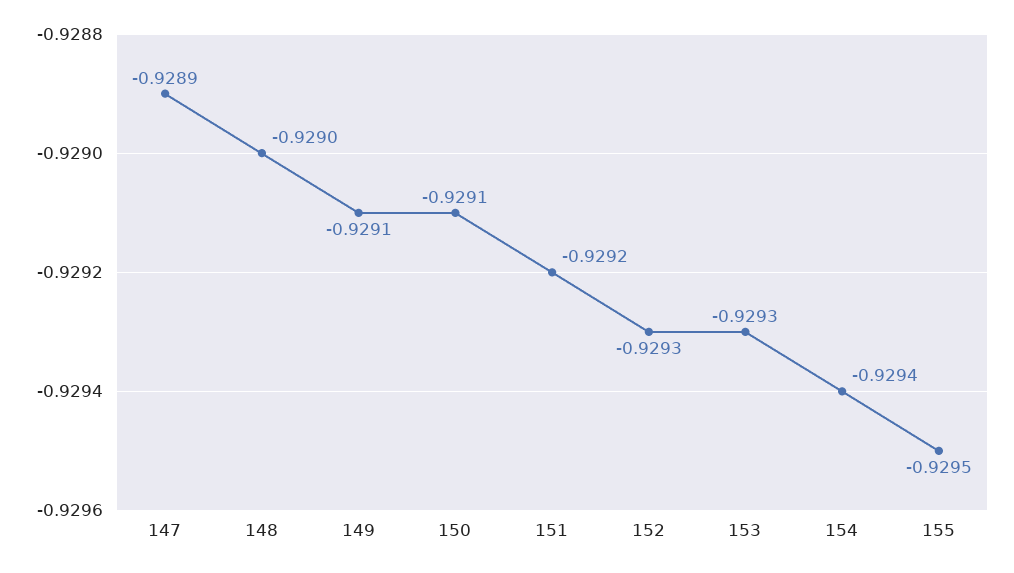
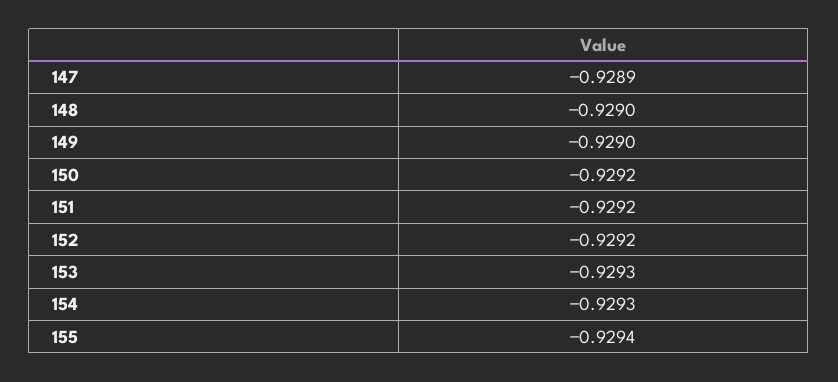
149: -0.9291 -> -0.929
150: -0.9291 -> -0.9292
152: -0.9293 -> -0.9292
154: -0.9294 -> -0.9293
155: -0.9295 -> -0.9294

